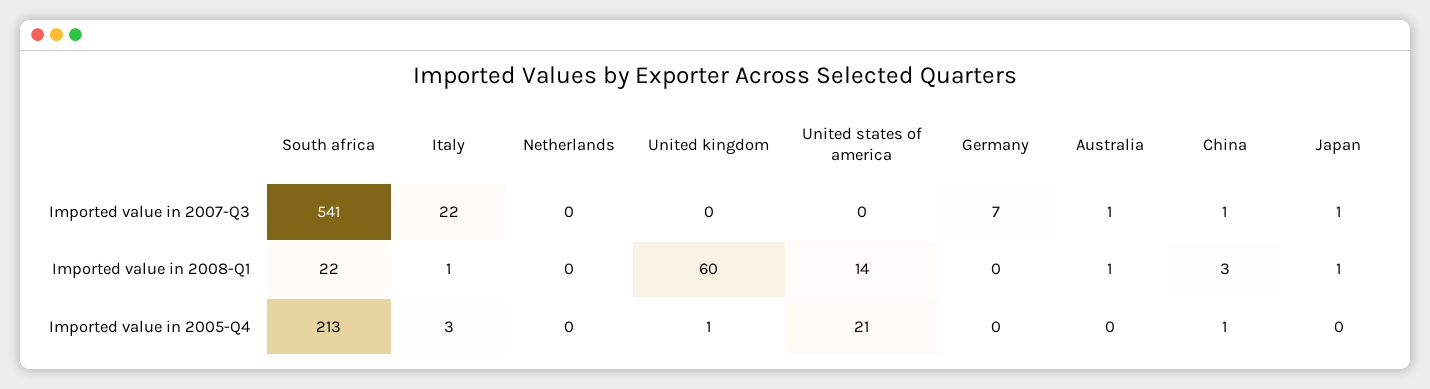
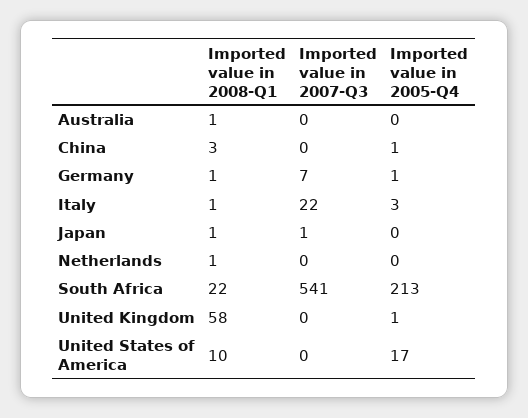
Australia, Imported value in 2007-Q3: 1 -> 0
China, Imported value in 2007-Q3: 1 -> 0
Netherlands, Imported value in 2008-Q1: 0 -> 1
United kingdom, Imported value in 2008-Q1: 60 -> 58
United states of america, Imported value in 2008-Q1: 14 -> 10
Germany, Imported value in 2008-Q1: 0 -> 1
United states of america, Imported value in 2005-Q4: 21 -> 17
Germany, Imported value in 2005-Q4: 0 -> 1

